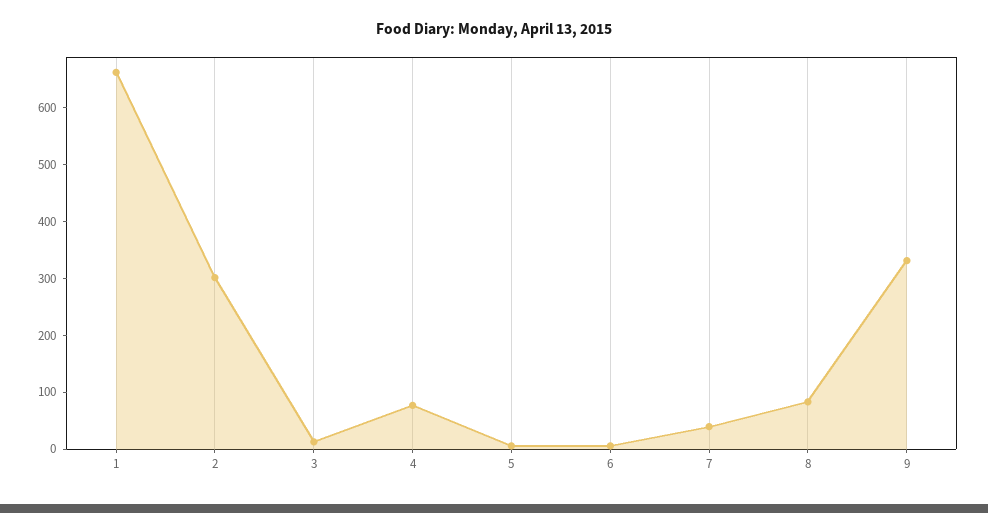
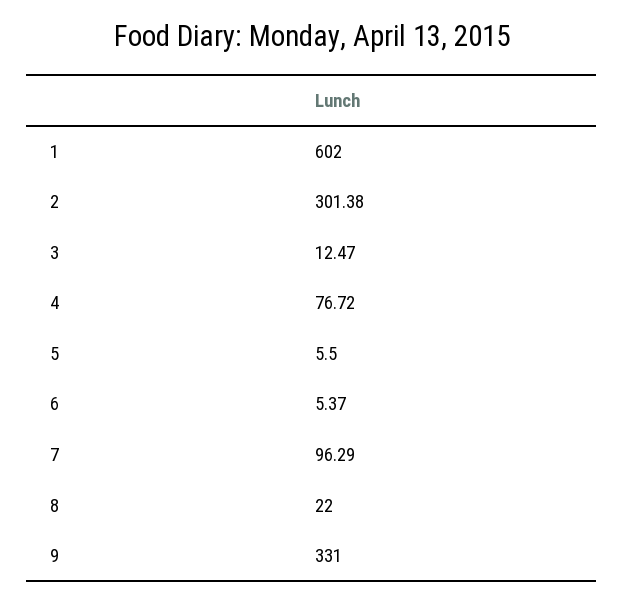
1: 660 -> 602
7: 40 -> 96.29
8: 80 -> 22

